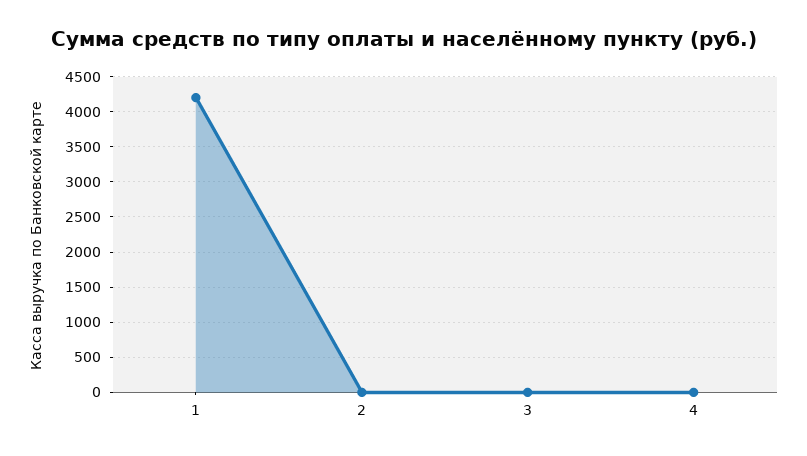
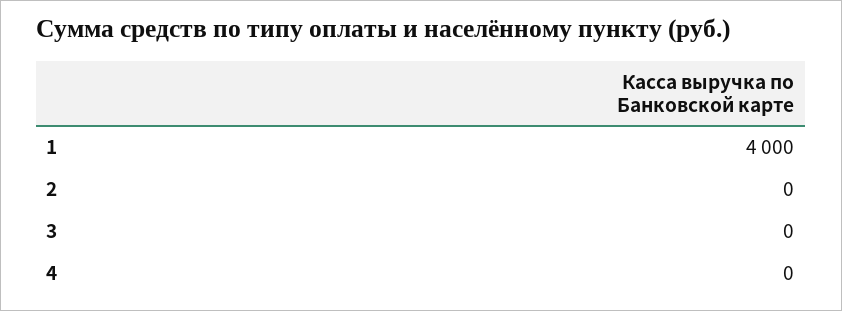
1: 4200 -> 4000

